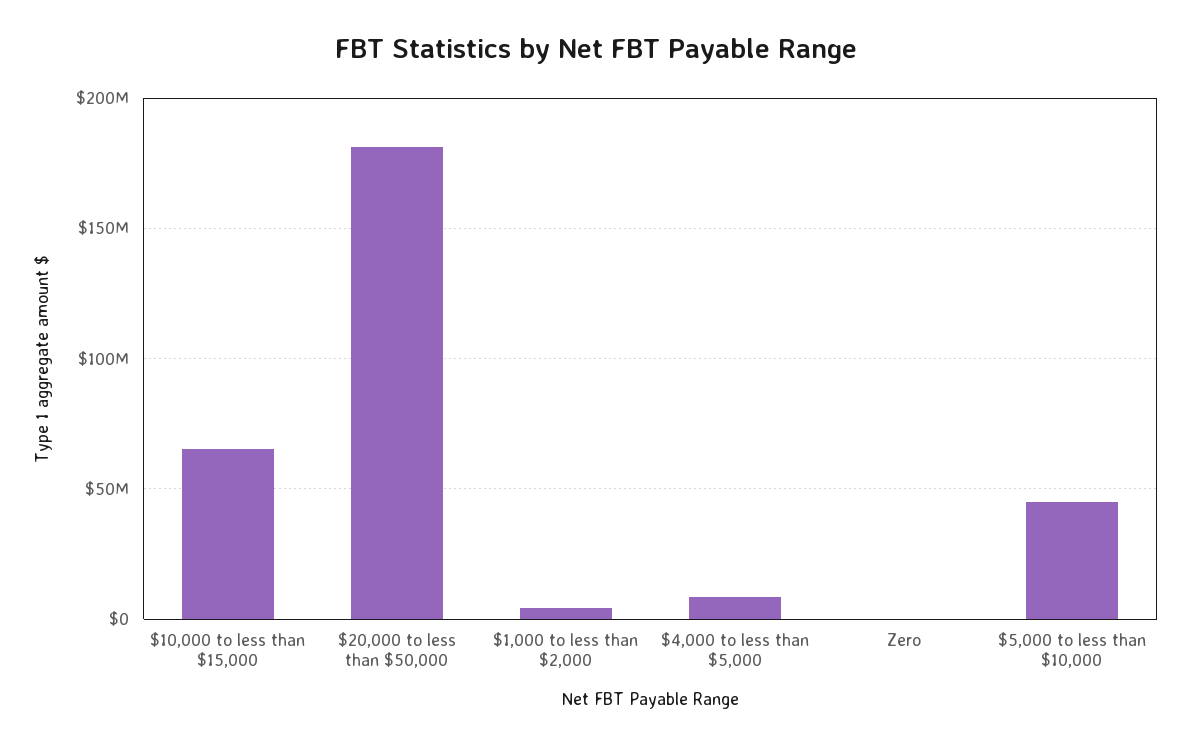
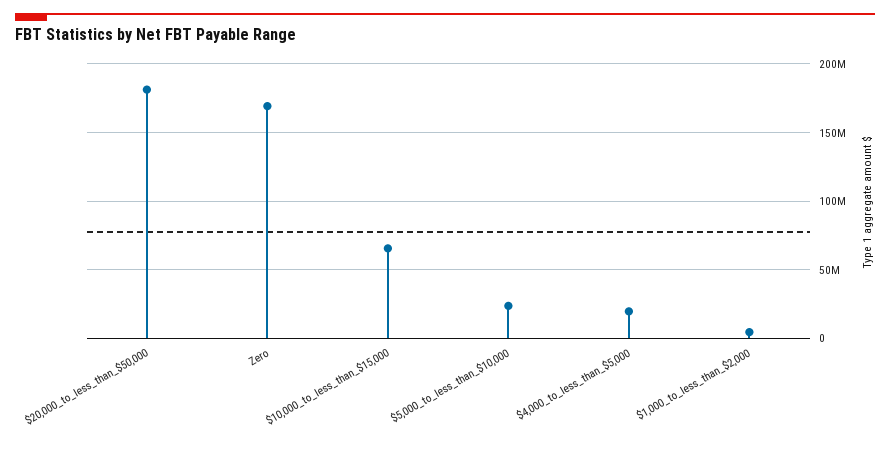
$4,000 to less than $5,000: 10000000 -> 20000000
Zero: 0 -> 170000000
$5,000 to less than $10,000: 45000000 -> 25000000

